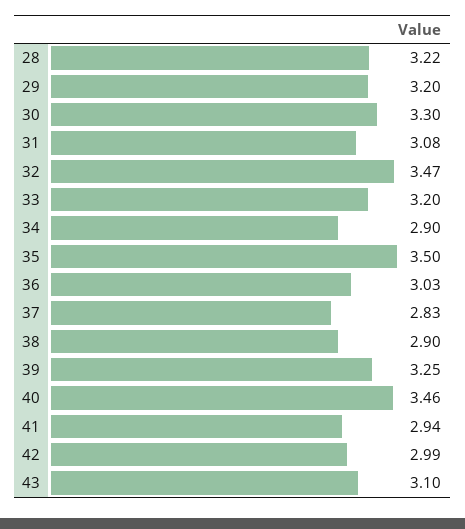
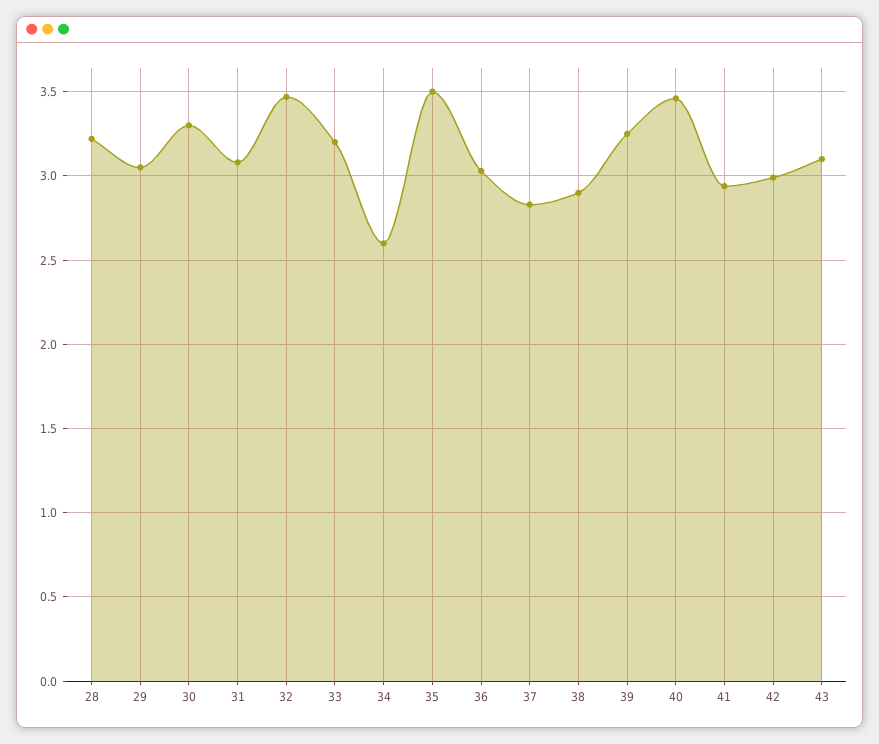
29: 3.2 -> 3.05
34: 2.9 -> 2.6

